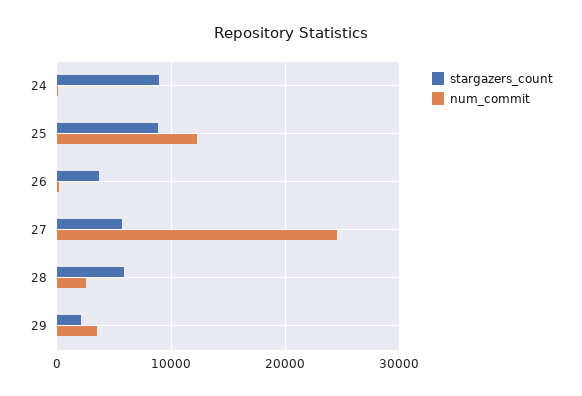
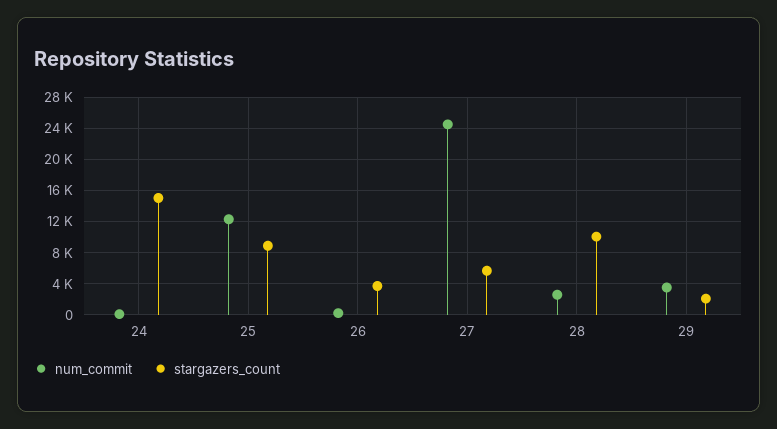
stargazers_count, 24: 9000 -> 15000
stargazers_count, 28: 6000 -> 10000

